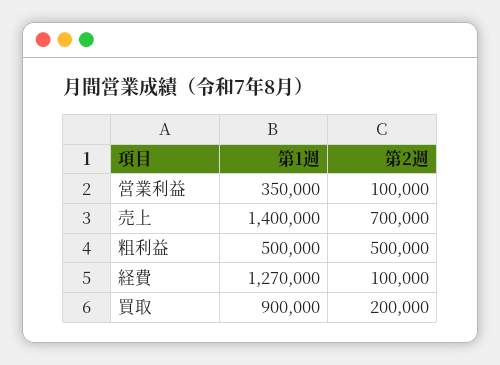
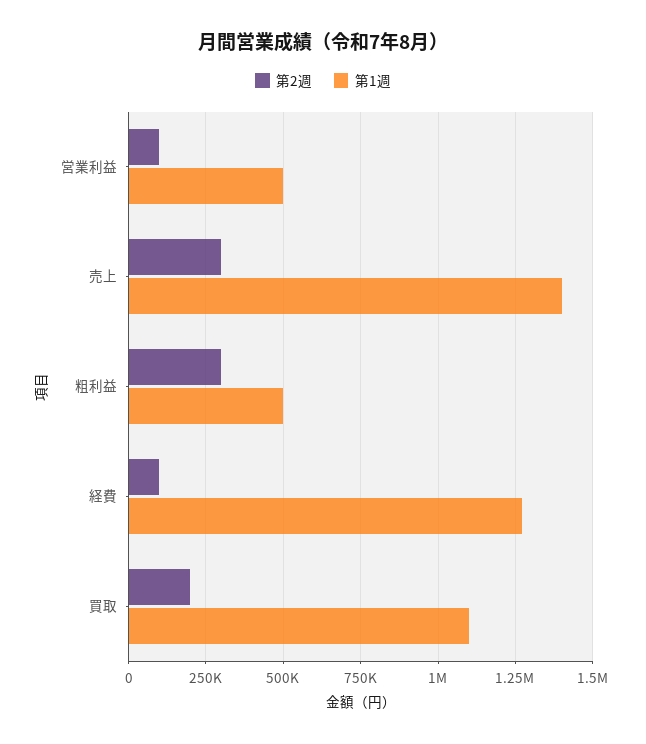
第1週, 営業利益: 350000 -> 500000
第2週, 売上: 700000 -> 300000
第2週, 粗利益: 500000 -> 300000
第1週, 買取: 900000 -> 1100000

